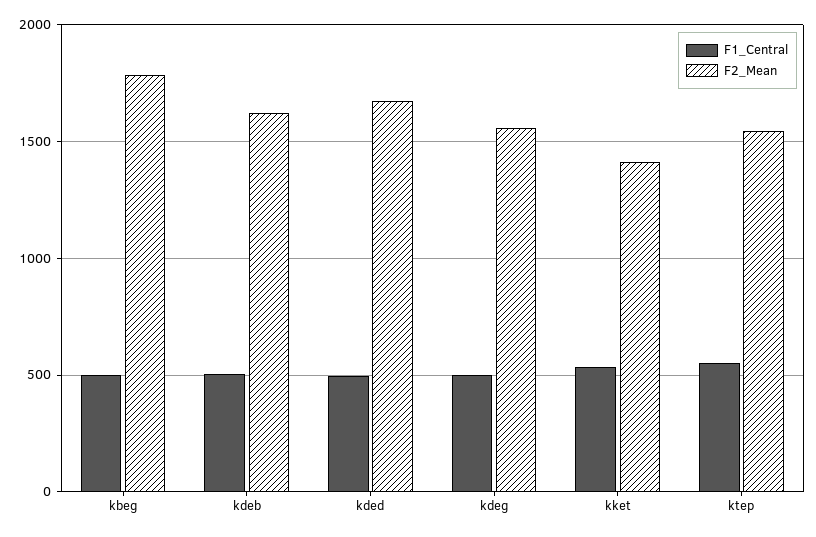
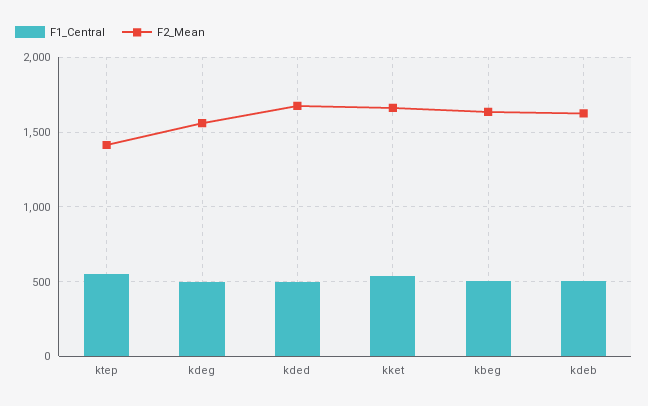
F2_Mean, kbeg: 1800 -> 1650
F2_Mean, kket: 1400 -> 1650
F2_Mean, ktep: 1550 -> 1400

